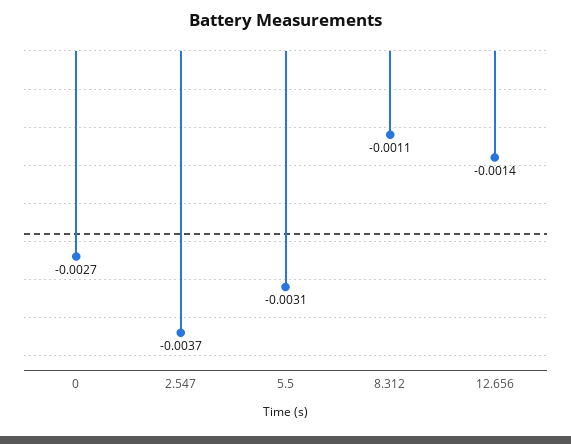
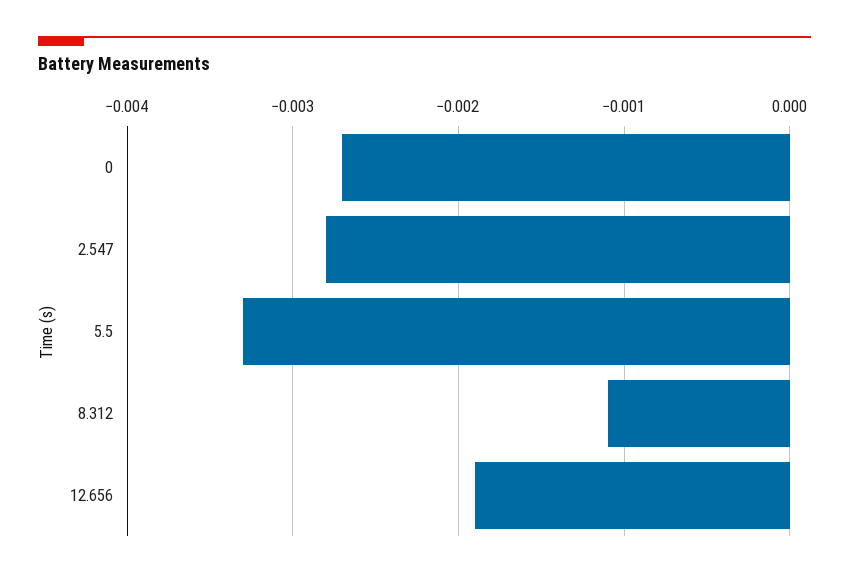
2.547: -0.0037 -> -0.0028
5.5: -0.0031 -> -0.0033
12.656: -0.0014 -> -0.0019

